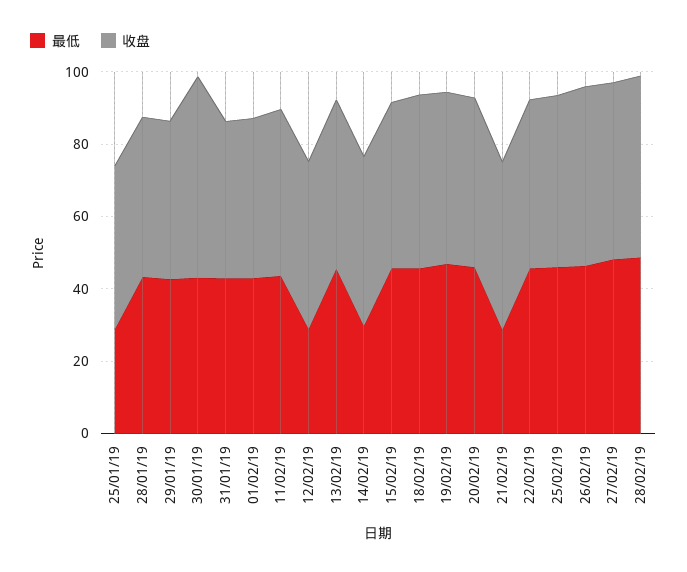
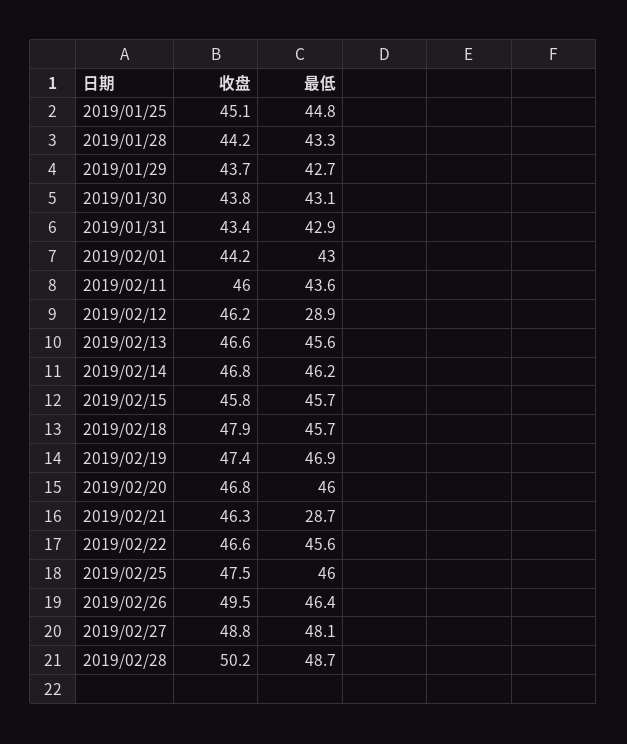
最低, 25/01/19: 30 -> 44.8
收盘, 30/01/19: 55 -> 43.8
最低, 14/02/19: 30 -> 46.2

